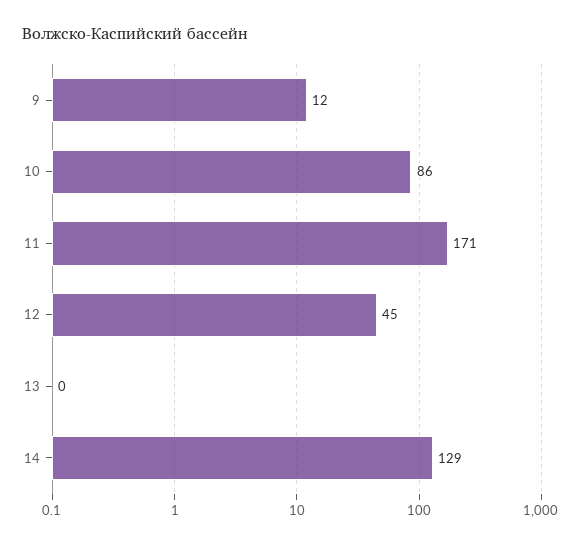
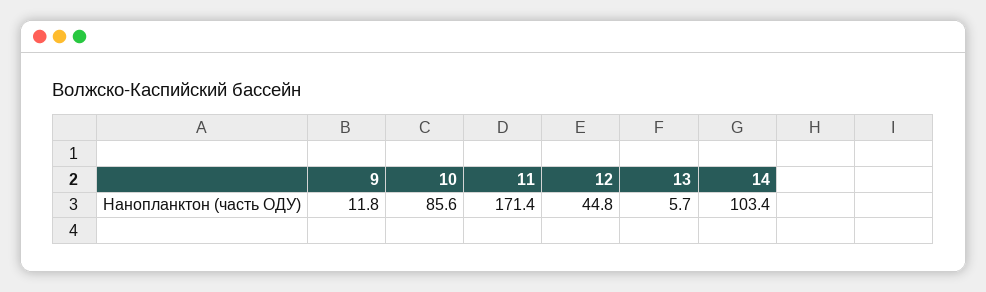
13: 0 -> 5.7
14: 129 -> 103.4

